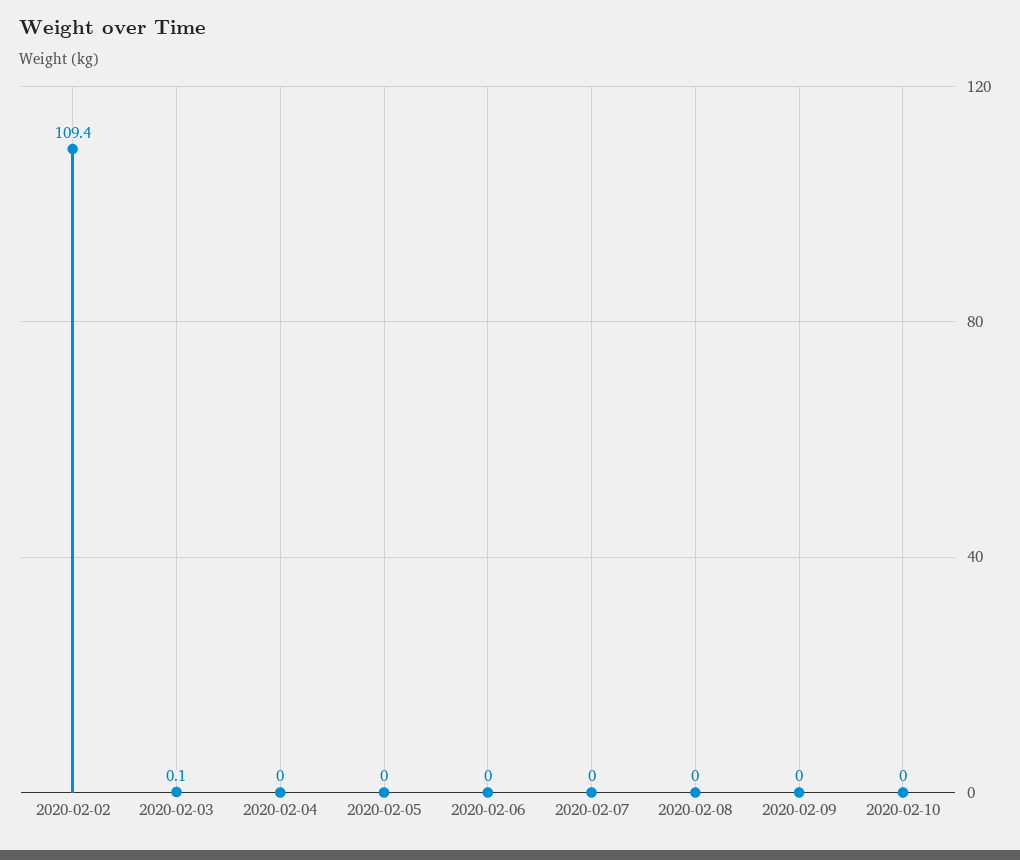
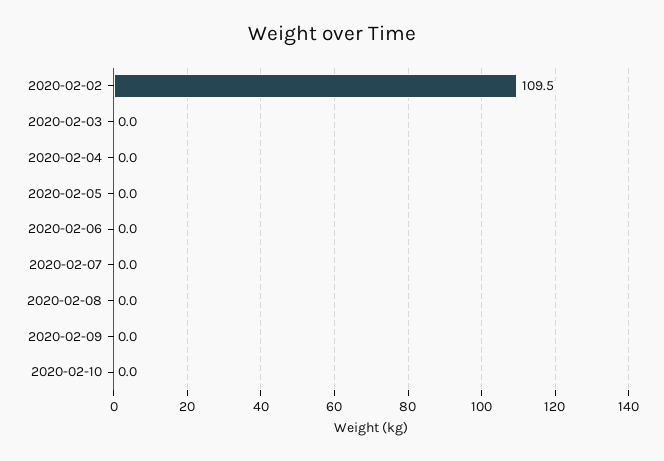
2020-02-02: 109.4 -> 109.5
2020-02-03: 0.1 -> 0

